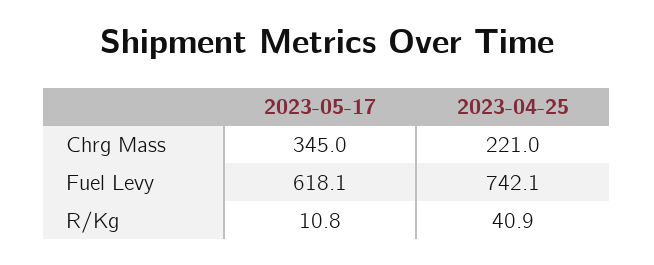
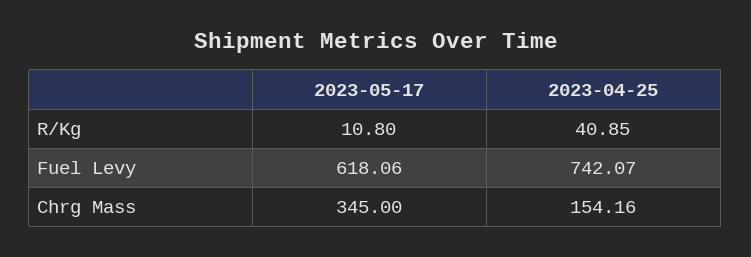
2023-04-25, Chrg Mass: 221 -> 154.16

